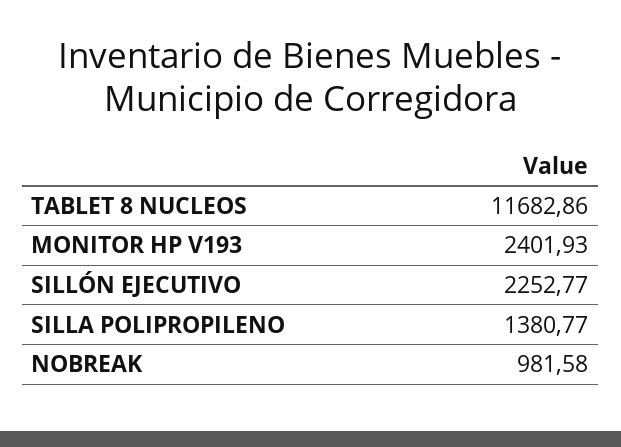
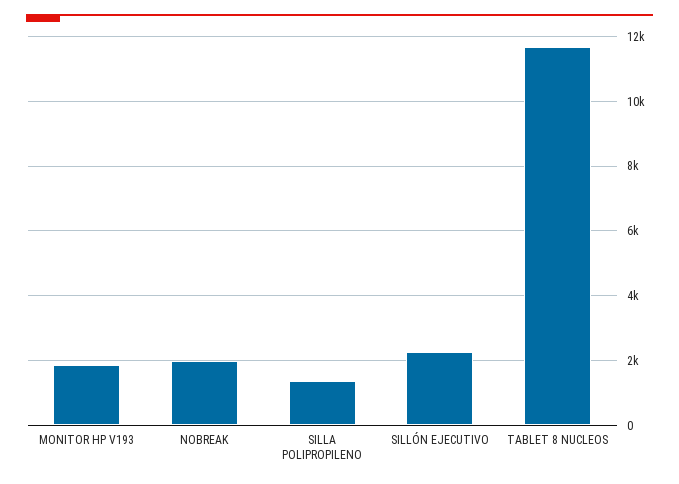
MONITOR HP V193: 2401.93 -> 1800
NOBREAK: 981.58 -> 2000

